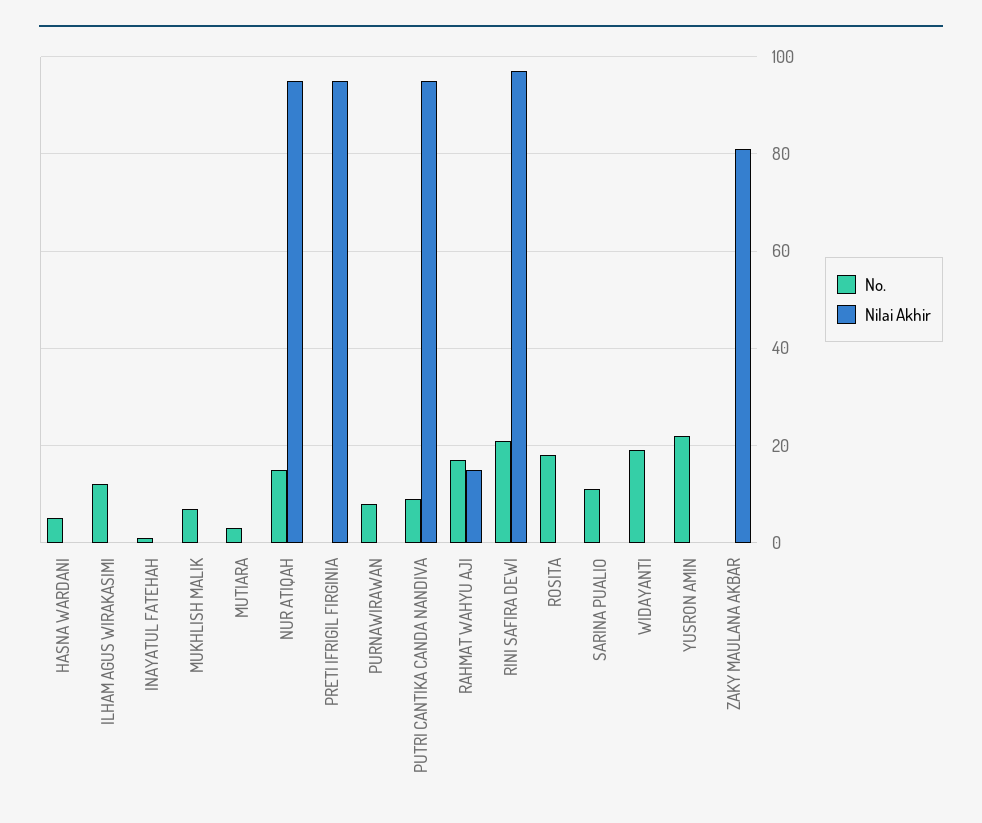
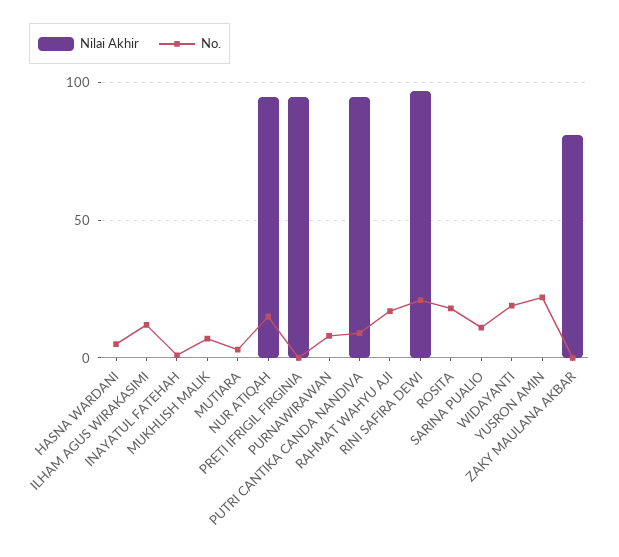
Nilai Akhir, RAHMAT WAHYU AJI: 15 -> 0

